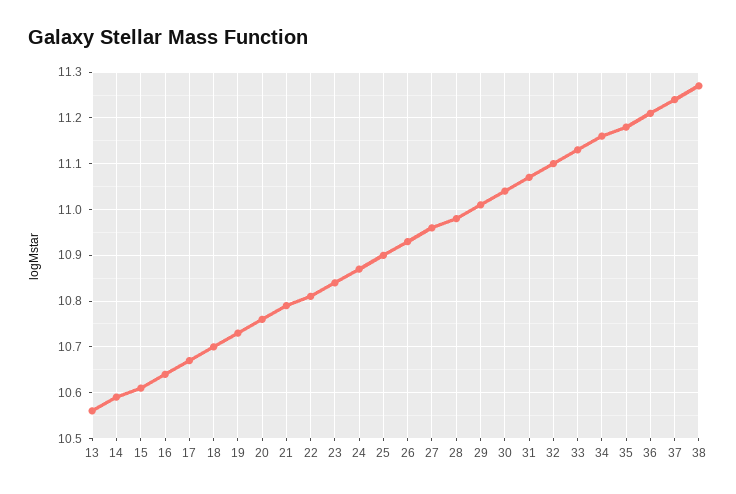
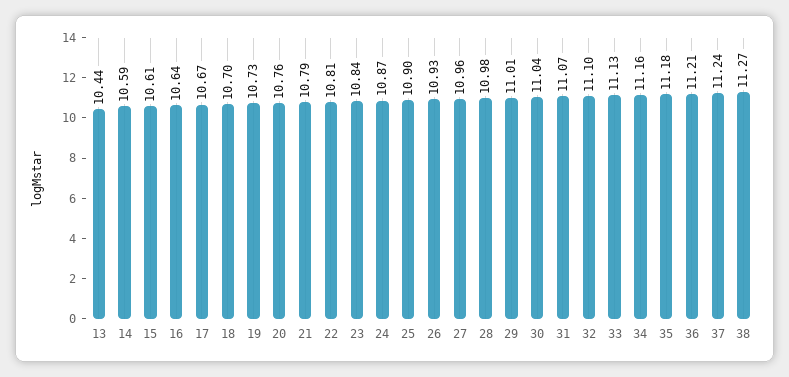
13: 10.55 -> 10.44

